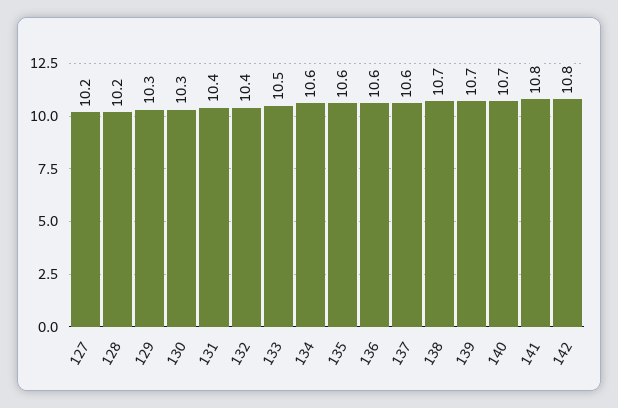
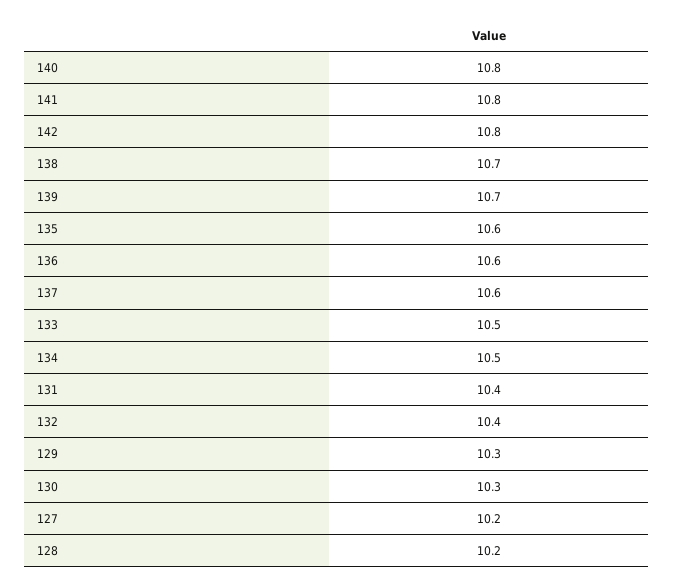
134: 10.6 -> 10.5
140: 10.7 -> 10.8

